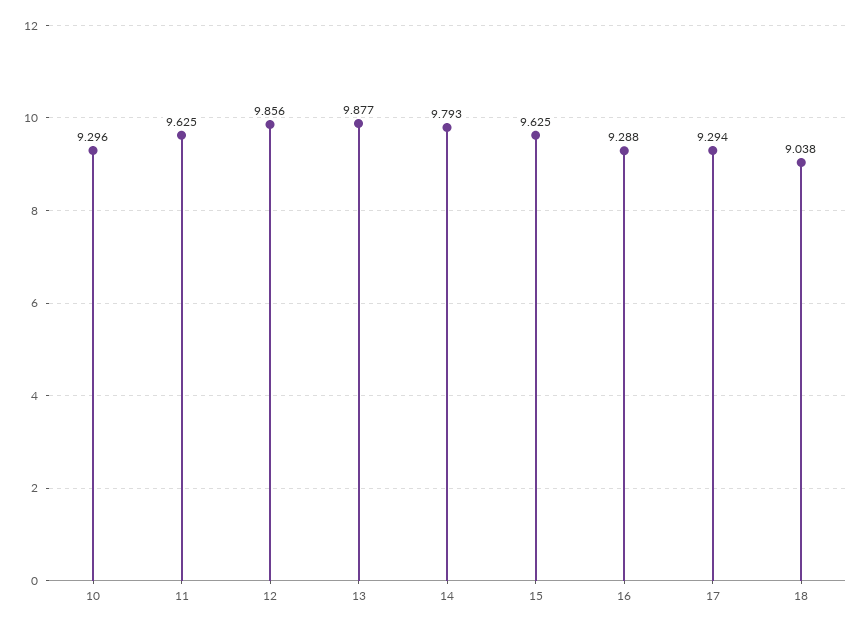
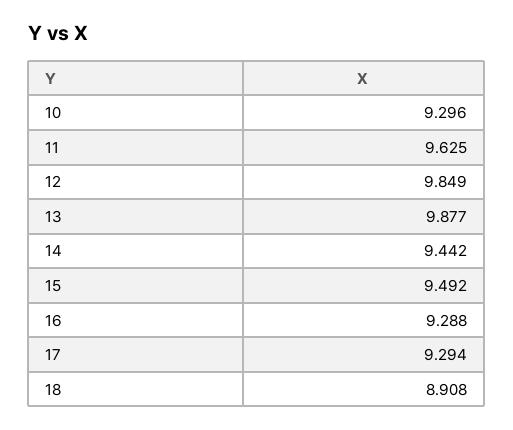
12: 9.856 -> 9.849
14: 9.793 -> 9.442
15: 9.625 -> 9.492
18: 9.038 -> 8.908

